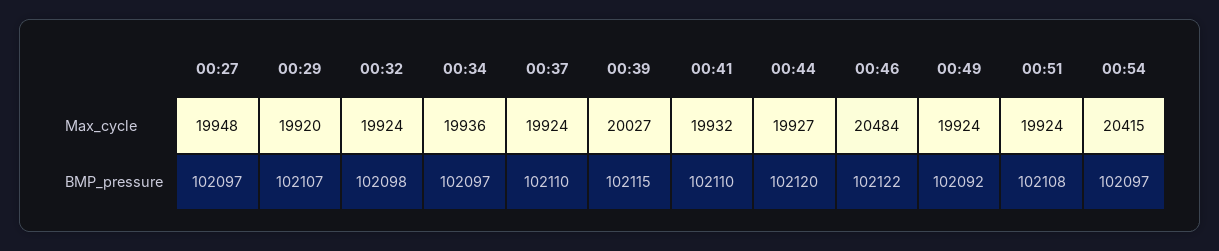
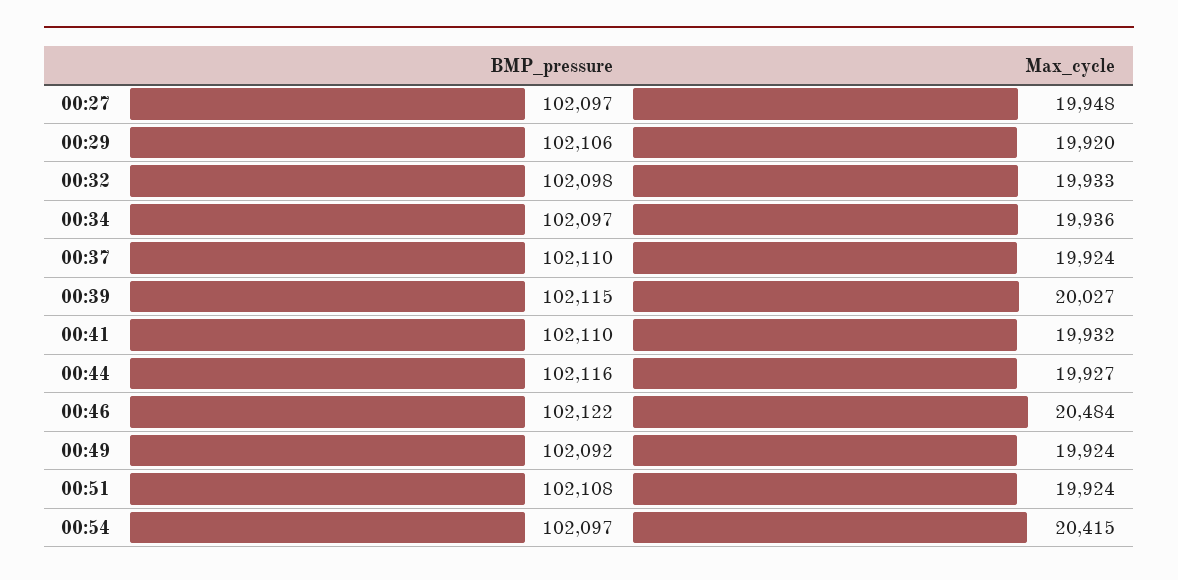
00:32, Max_cycle: 19924 -> 19933
00:29, BMP_pressure: 102107 -> 102106
00:44, BMP_pressure: 102120 -> 102116

